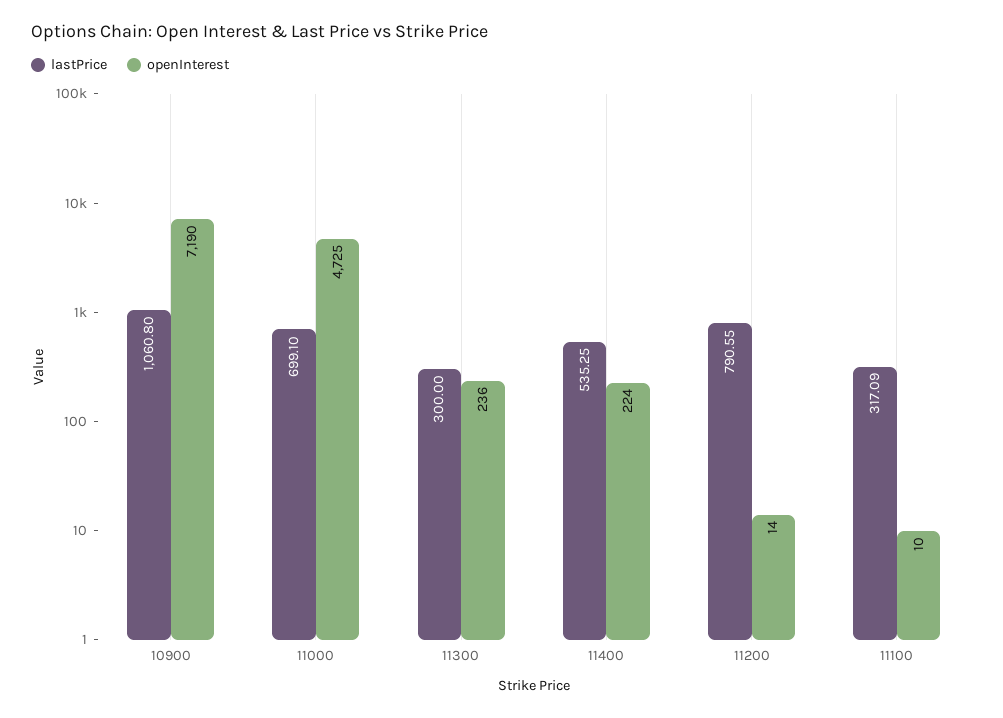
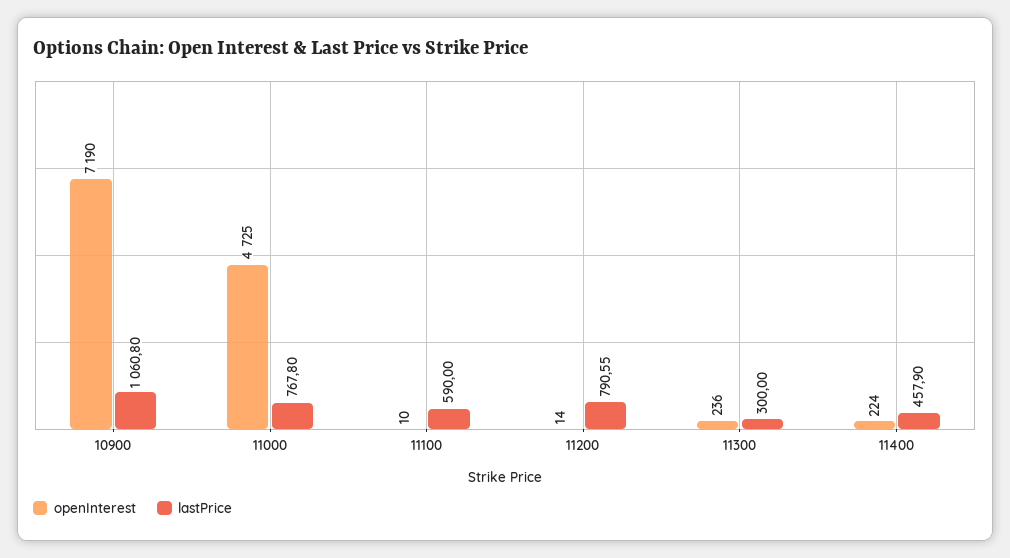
lastPrice, 11000: 699.1 -> 767.8
lastPrice, 11400: 535.25 -> 457.9
lastPrice, 11100: 317.09 -> 590

